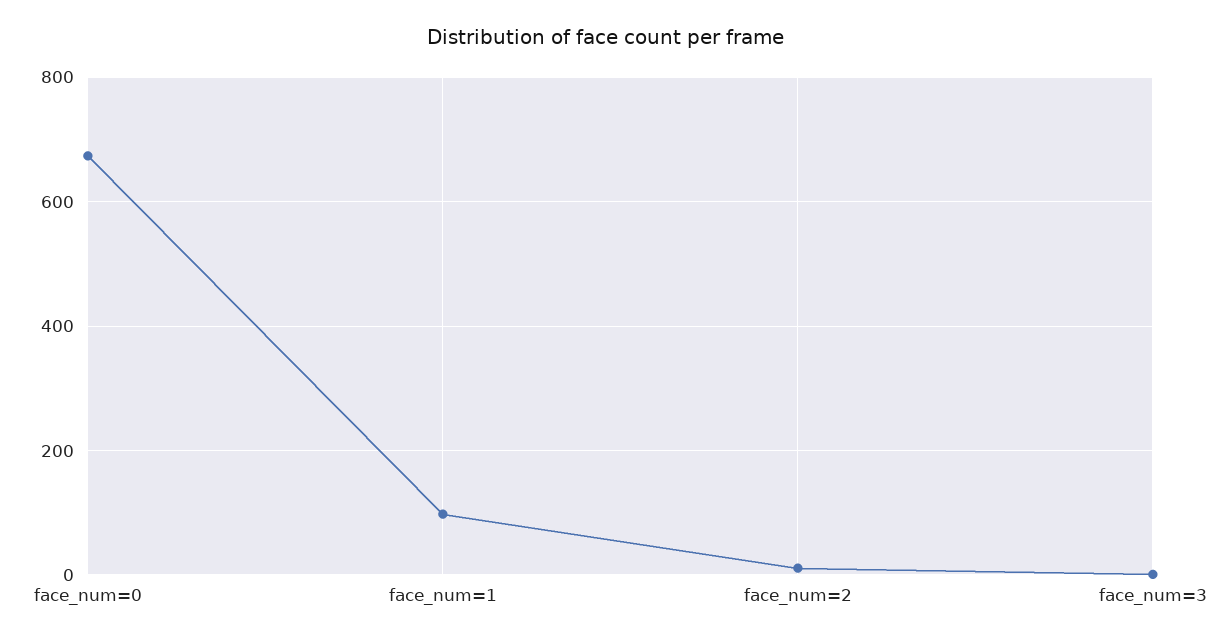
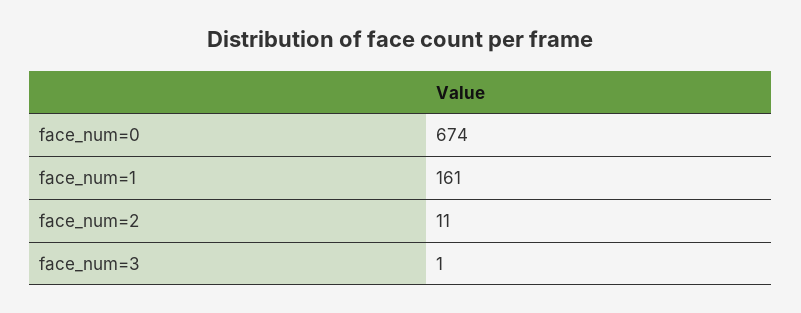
face_num=1: 100 -> 161

